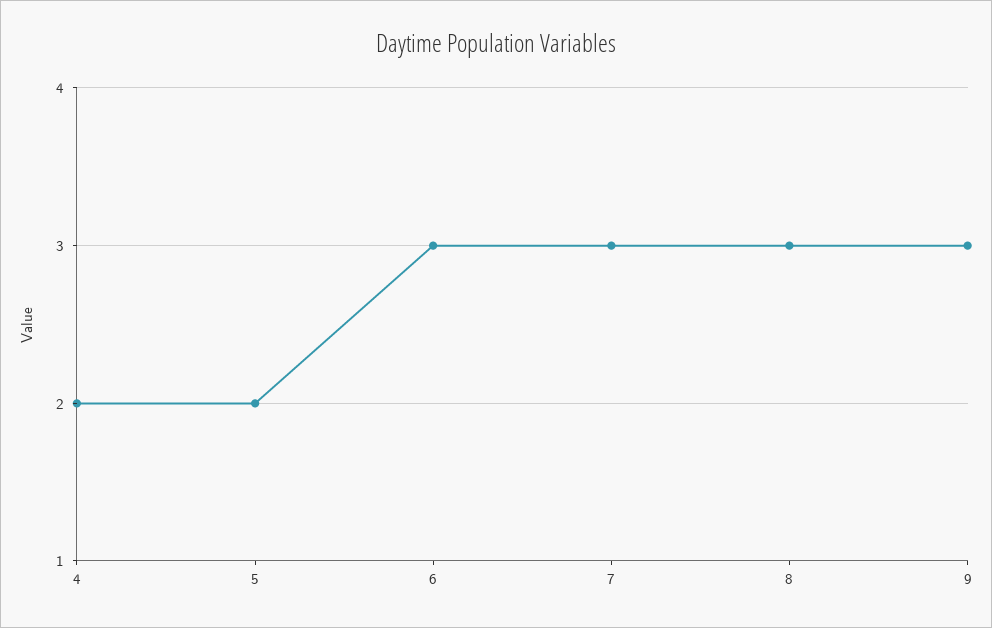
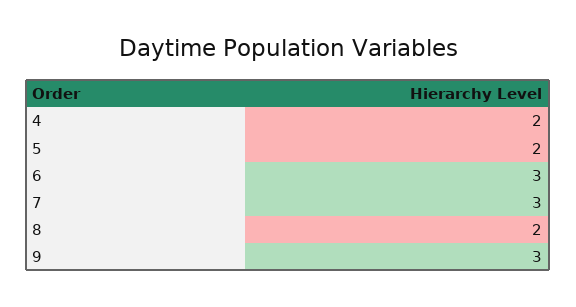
8: 3 -> 2

